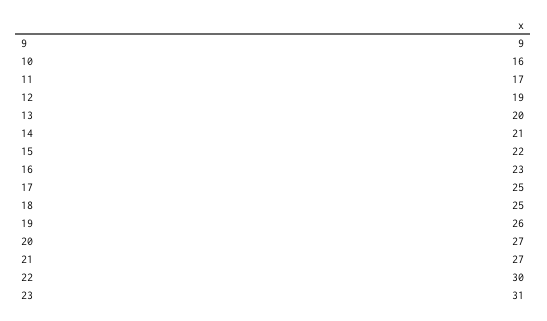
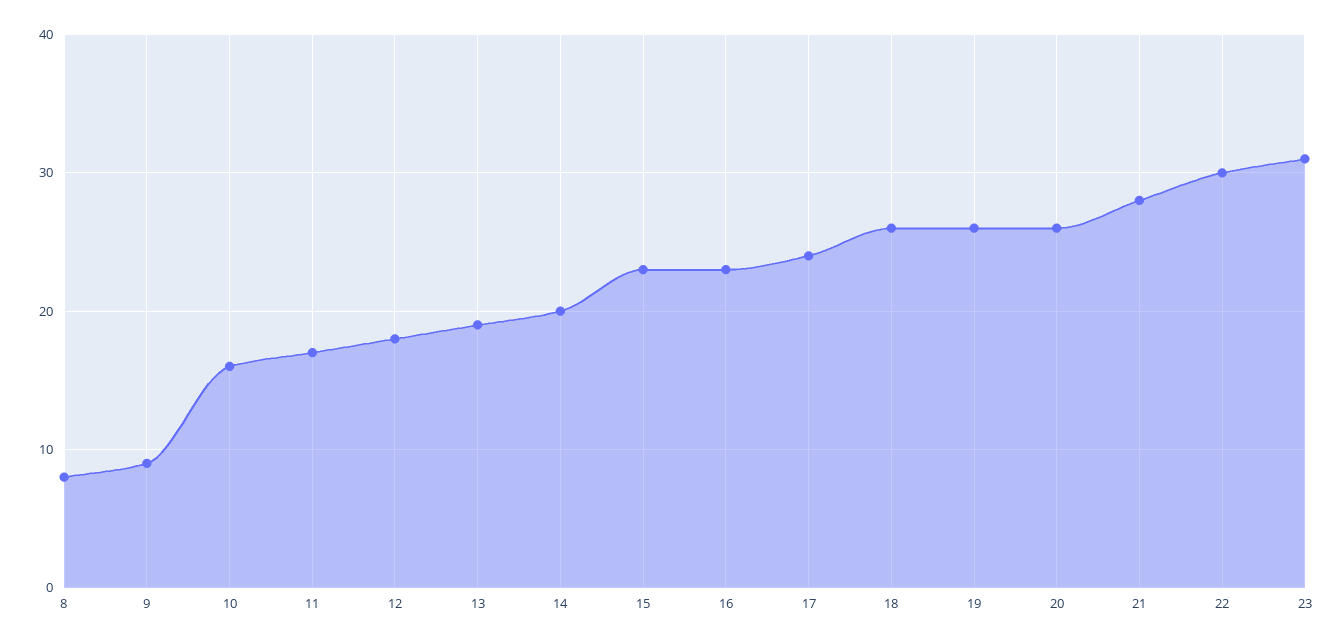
12: 19 -> 18
13: 20 -> 19
14: 21 -> 20
15: 22 -> 23
17: 25 -> 24
18: 25 -> 26
20: 27 -> 26
21: 27 -> 28
8: none -> 8

